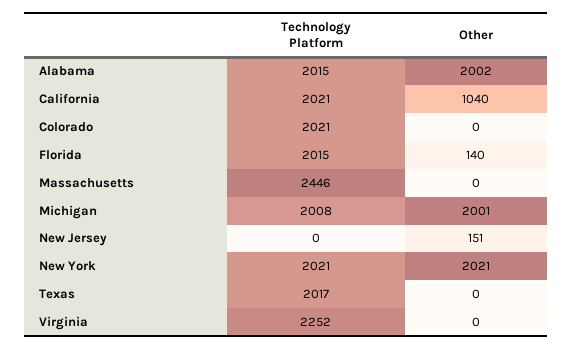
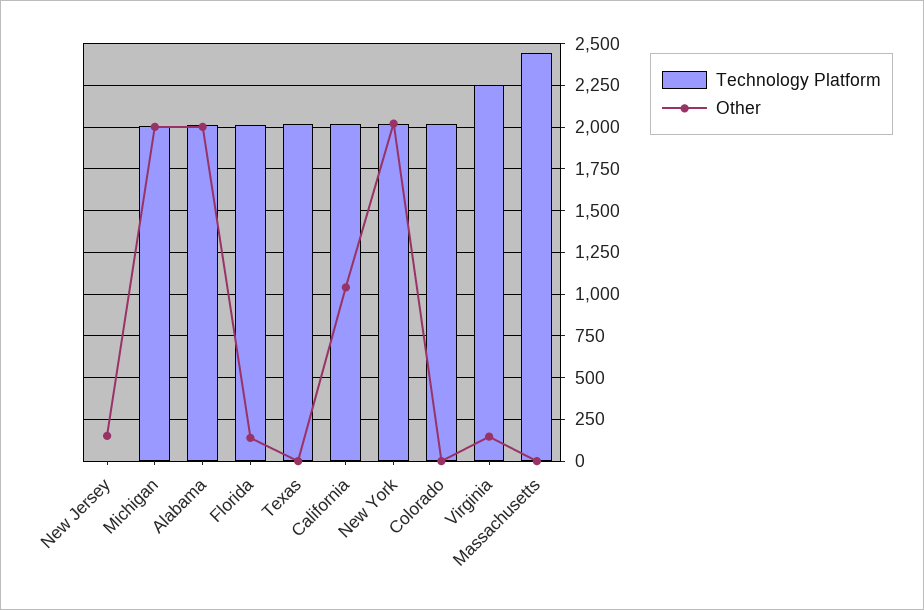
Other, Virginia: 0 -> 150

